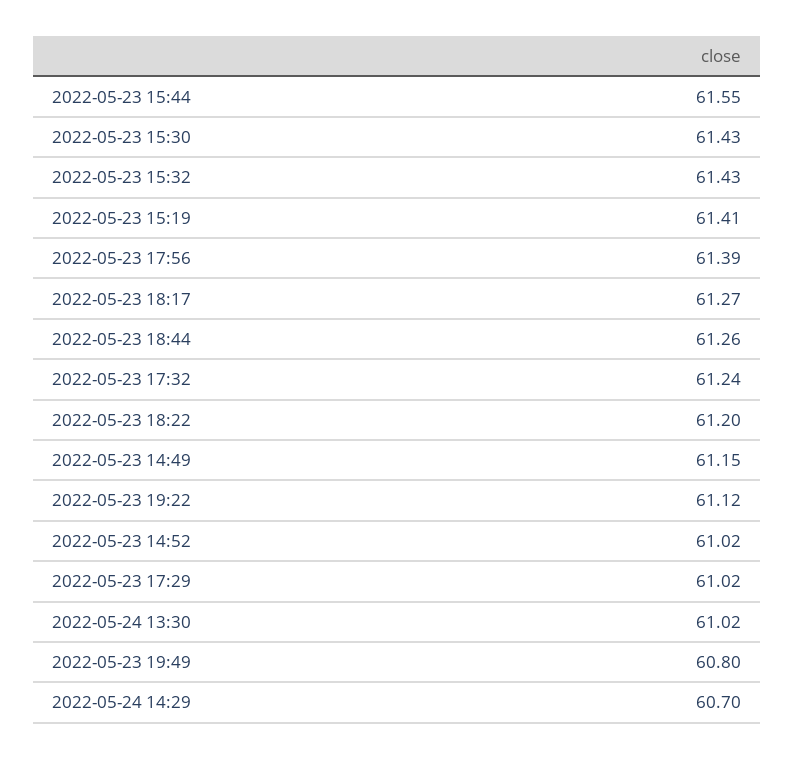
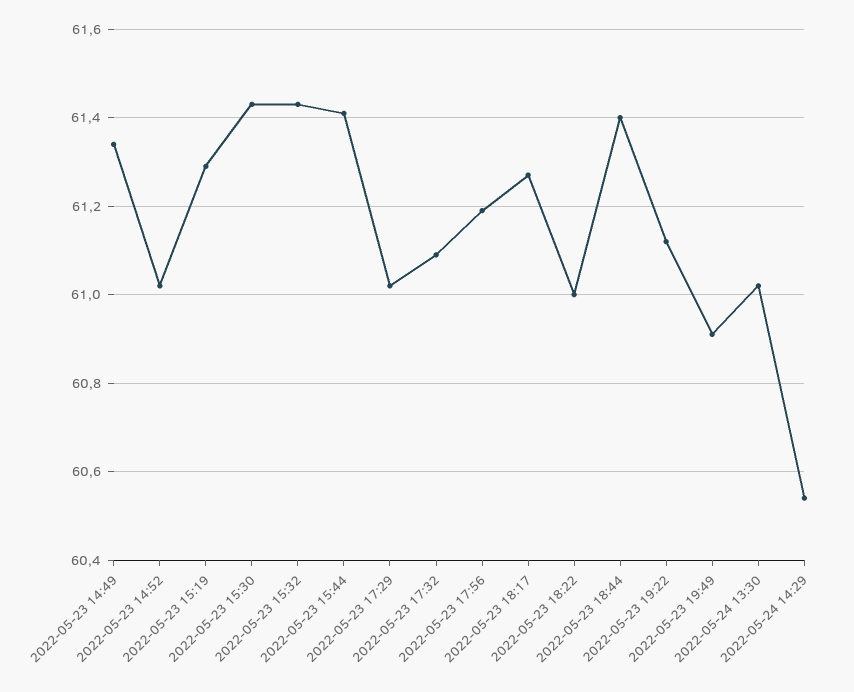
2022-05-23 15:44: 61.55 -> 61.4
2022-05-23 15:19: 61.41 -> 61.3
2022-05-23 17:56: 61.39 -> 61.2
2022-05-23 18:44: 61.26 -> 61.4
2022-05-23 17:32: 61.24 -> 61.1
2022-05-23 18:22: 61.2 -> 61
2022-05-23 14:49: 61.15 -> 61.35
2022-05-23 19:49: 60.8 -> 60.9
2022-05-24 14:29: 60.7 -> 60.55

